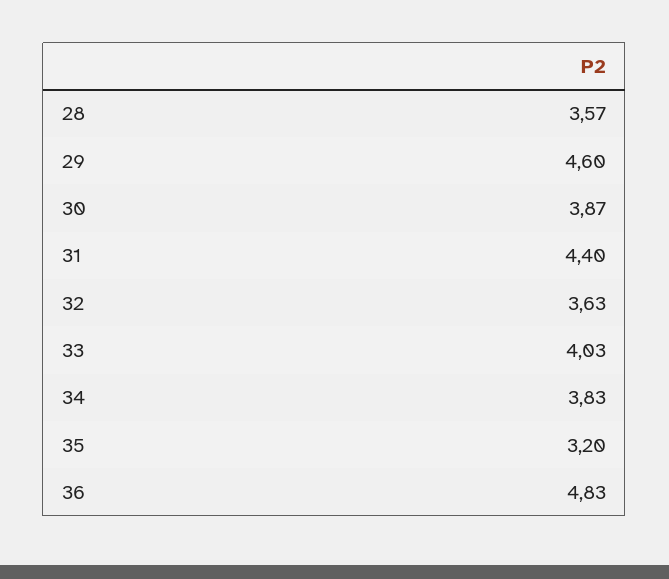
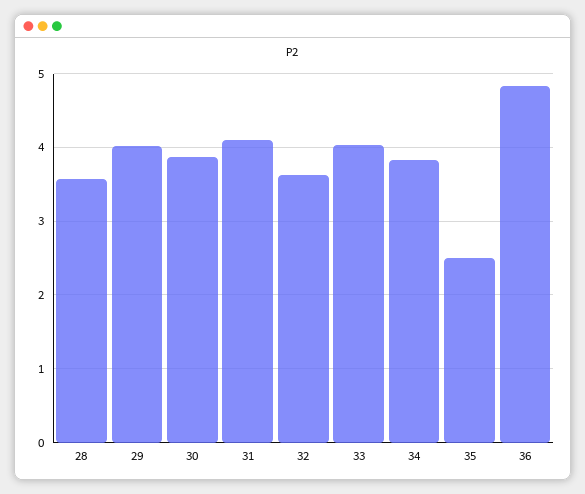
29: 4.6 -> 4
31: 4.4 -> 4.1
35: 3.2 -> 2.5

